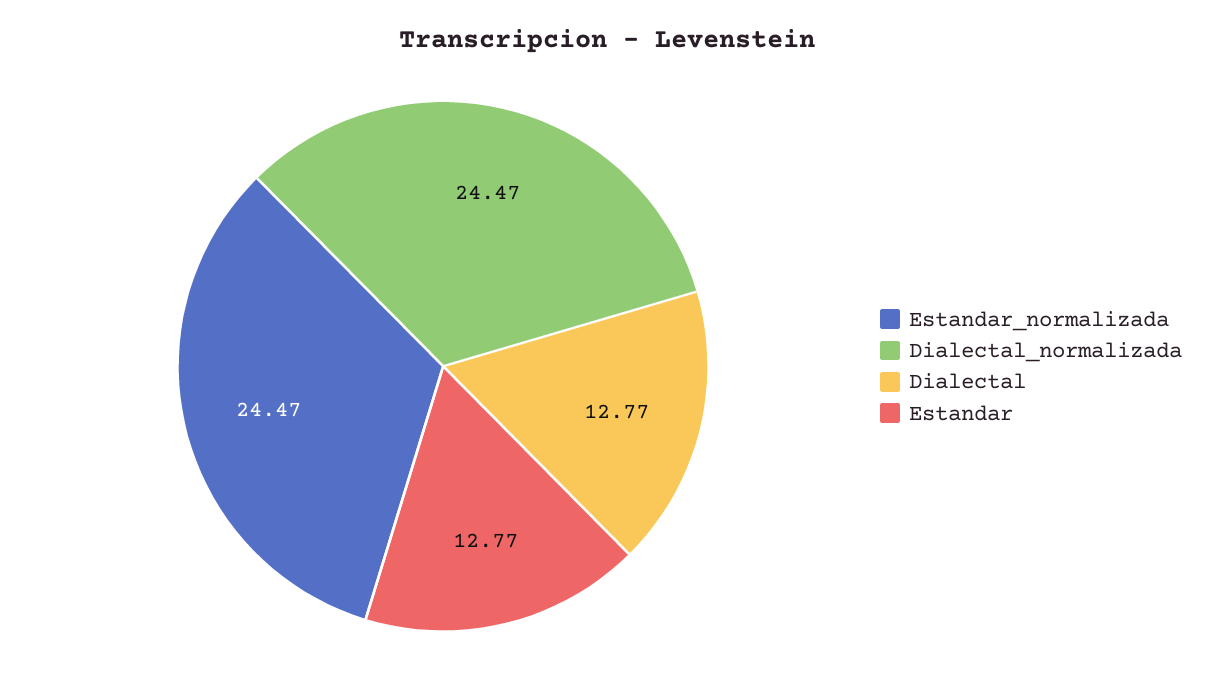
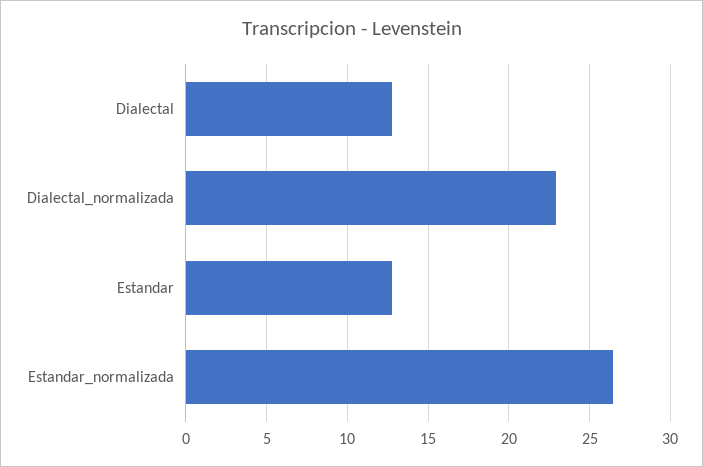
Estandar_normalizada: 24.47 -> 26.5
Dialectal_normalizada: 24.47 -> 23

